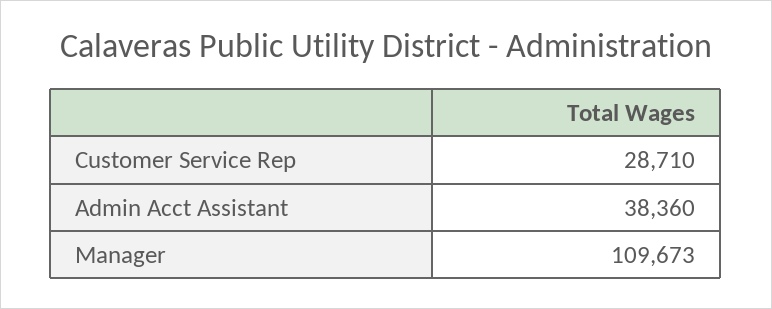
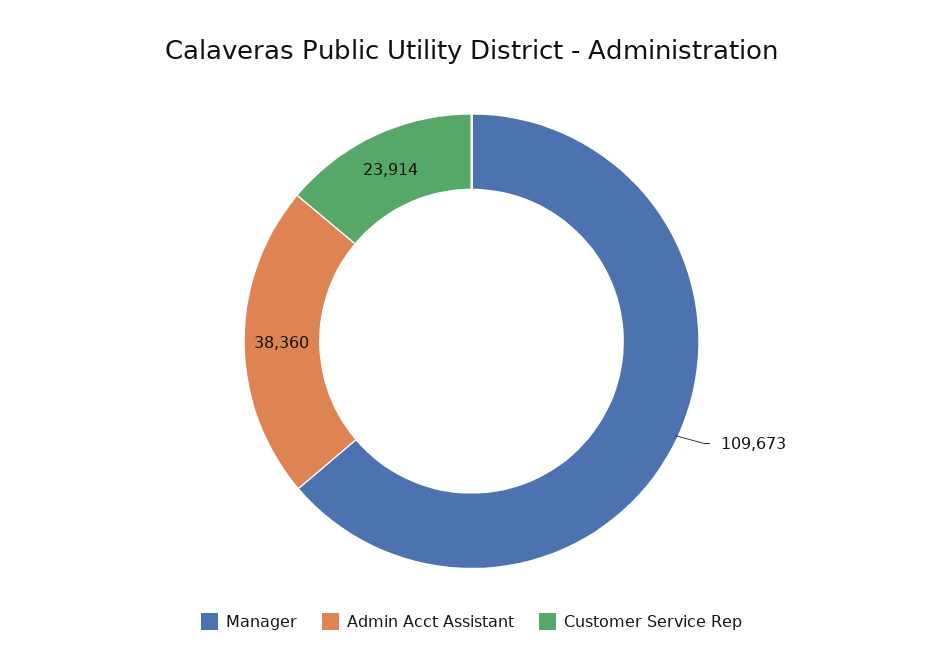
Customer Service Rep: 28710 -> 23914

